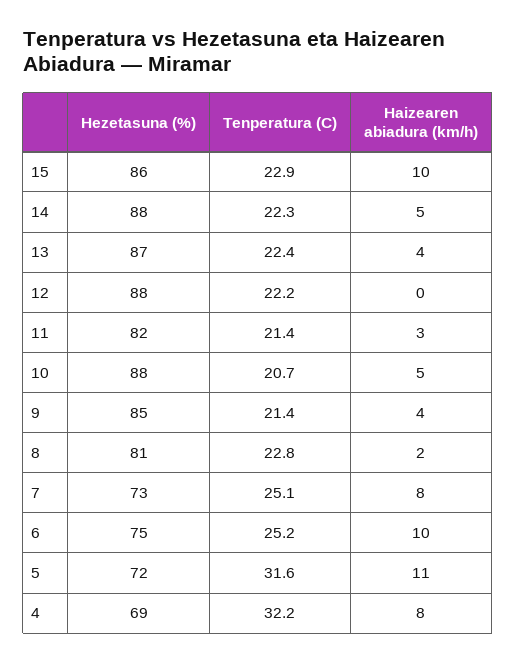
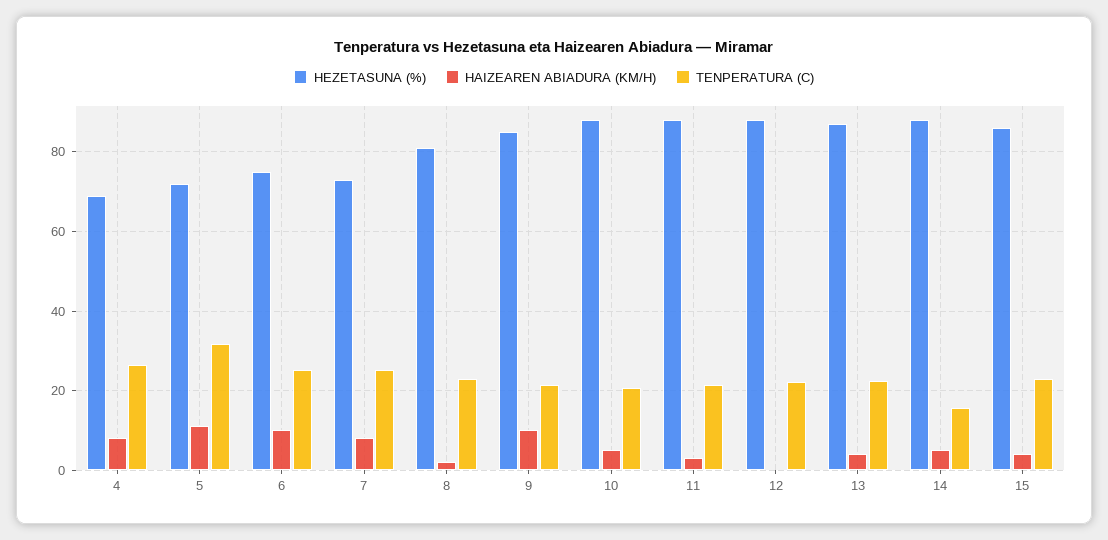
Haizearen abiadura (km/h), 15: 10 -> 4
Tenperatura (C), 14: 22.3 -> 16
Hezetasuna (%), 11: 82 -> 88
Haizearen abiadura (km/h), 9: 4 -> 10
Tenperatura (C), 4: 32.2 -> 26

